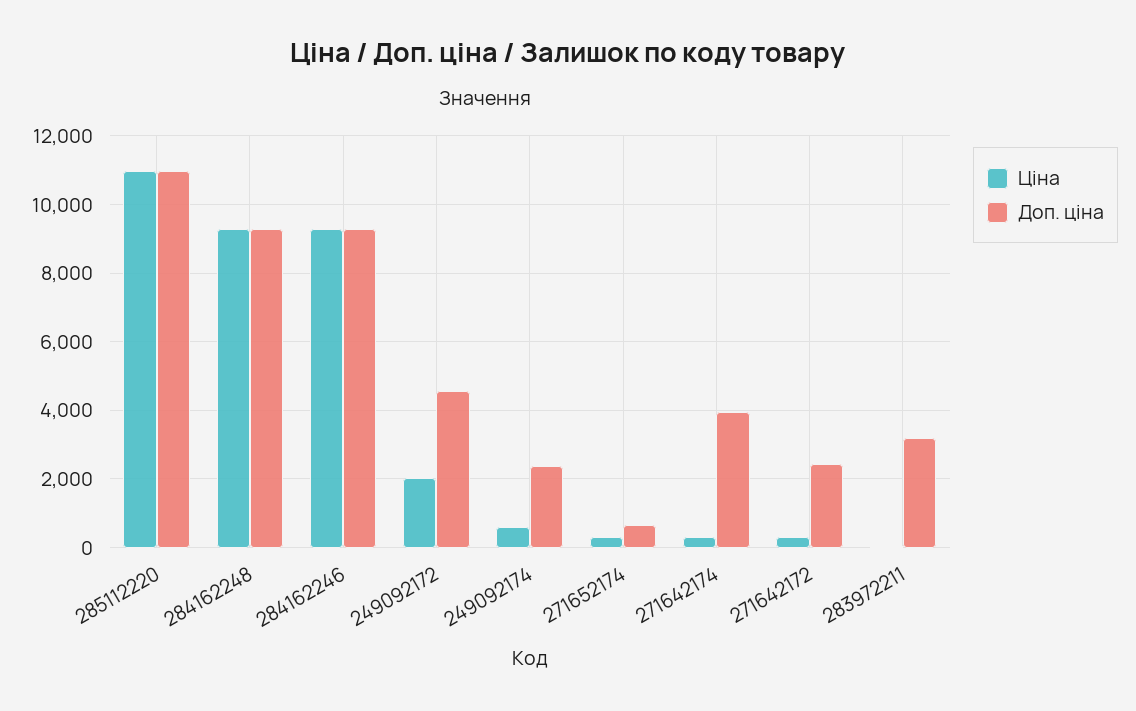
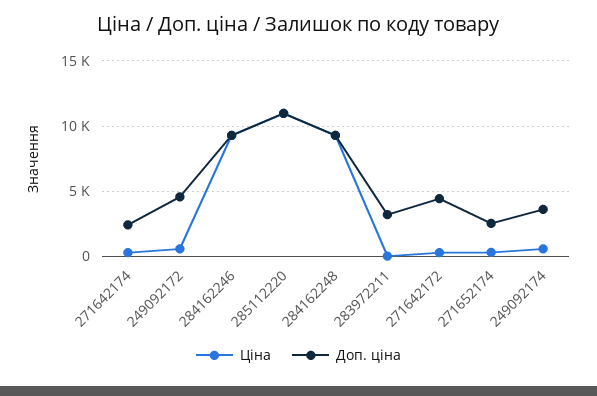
Ціна, 249092172: 2000 -> 500
Доп. ціна, 249092174: 2400 -> 3500
Доп. ціна, 271652174: 600 -> 2500
Доп. ціна, 271642174: 4000 -> 2500
Доп. ціна, 271642172: 2400 -> 4500

